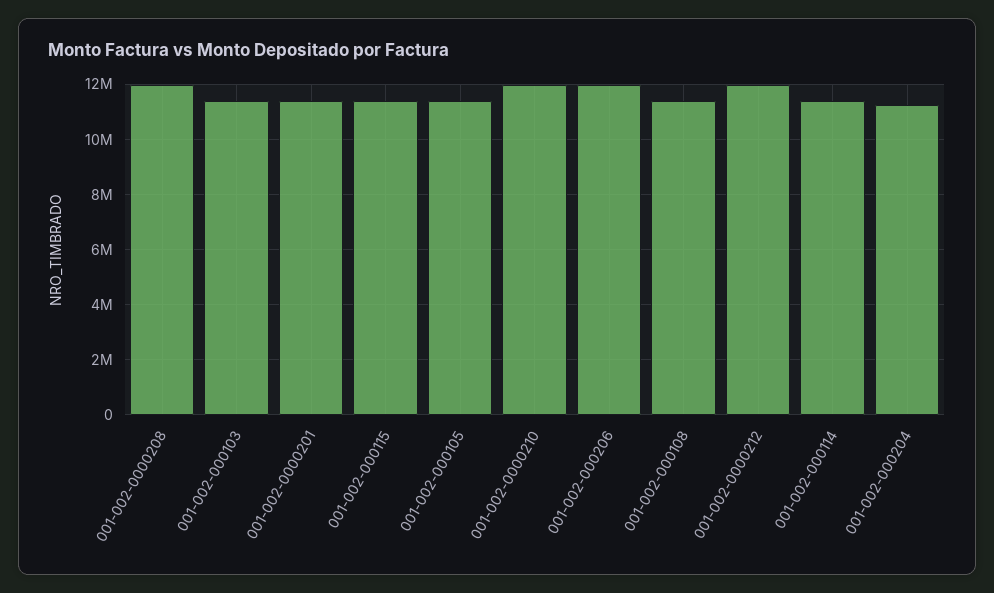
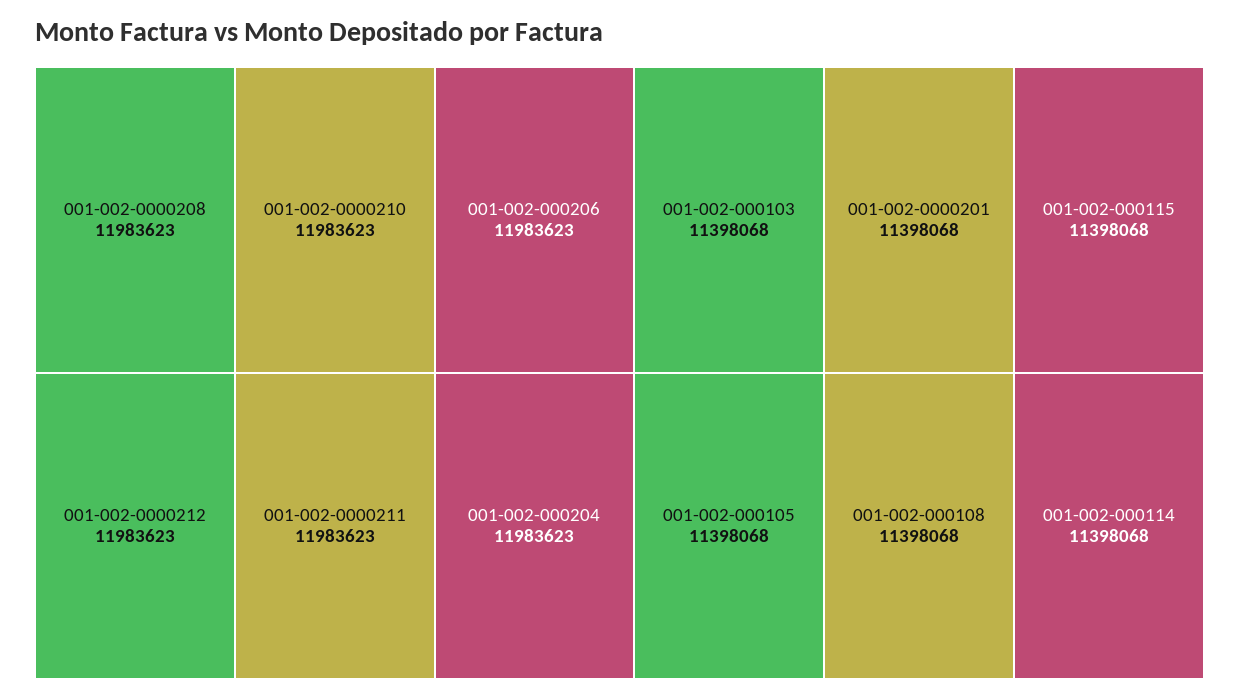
001-002-000204: 11250000 -> 11983623
001-002-0000211: none -> 11983623

